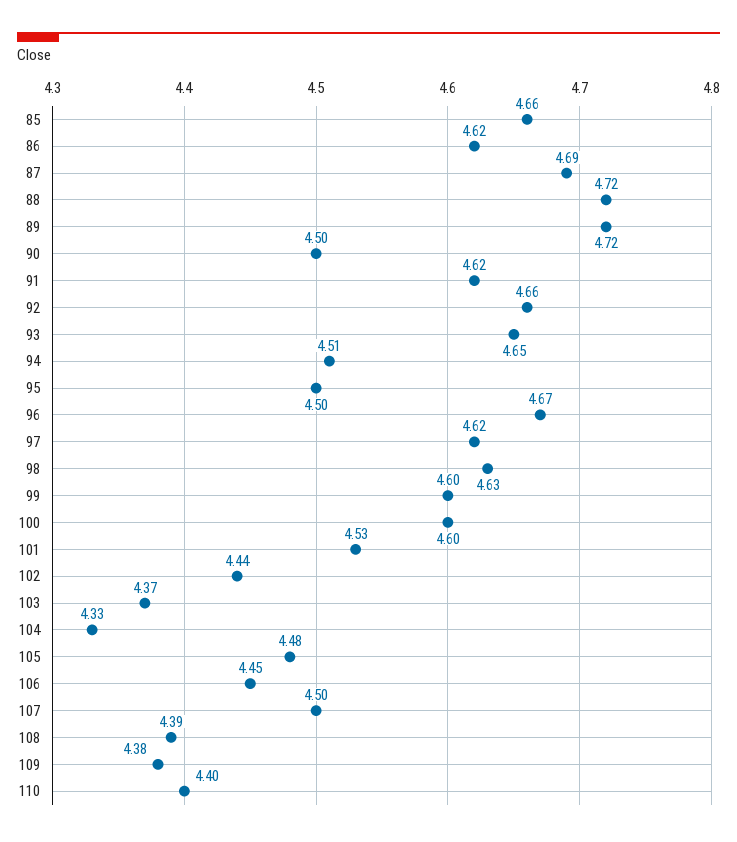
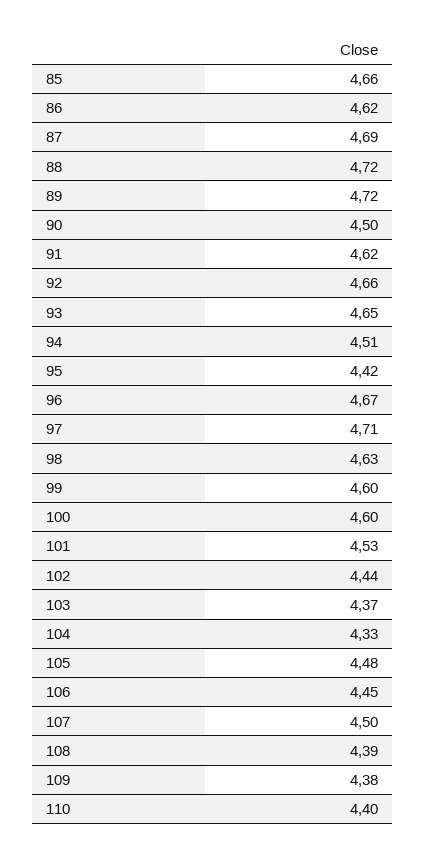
95: 4.5 -> 4.42
97: 4.62 -> 4.71

